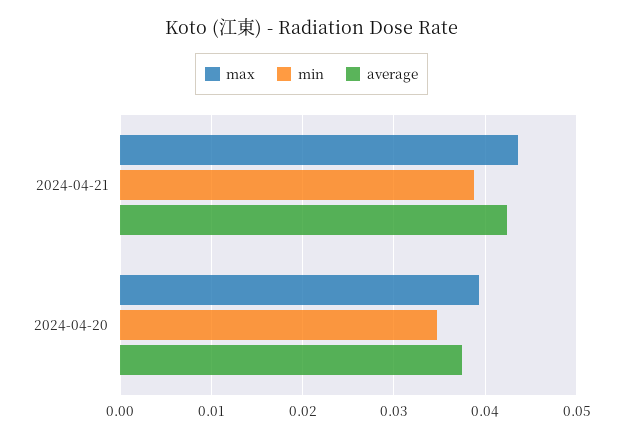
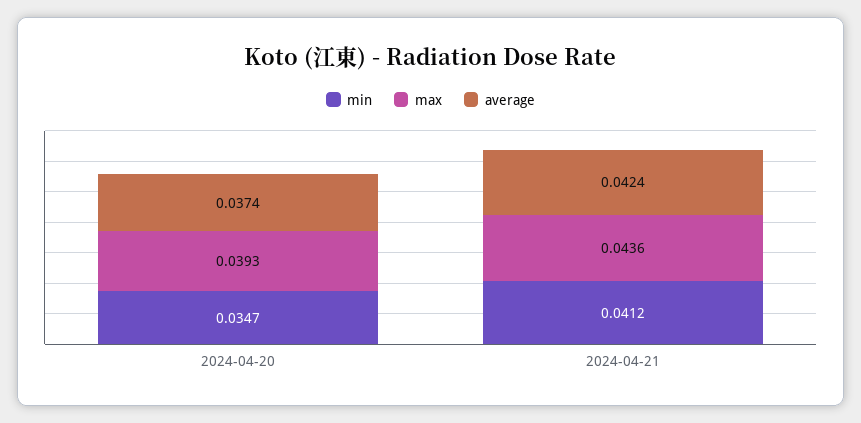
min, 2024-04-21: 0.039 -> 0.0412

